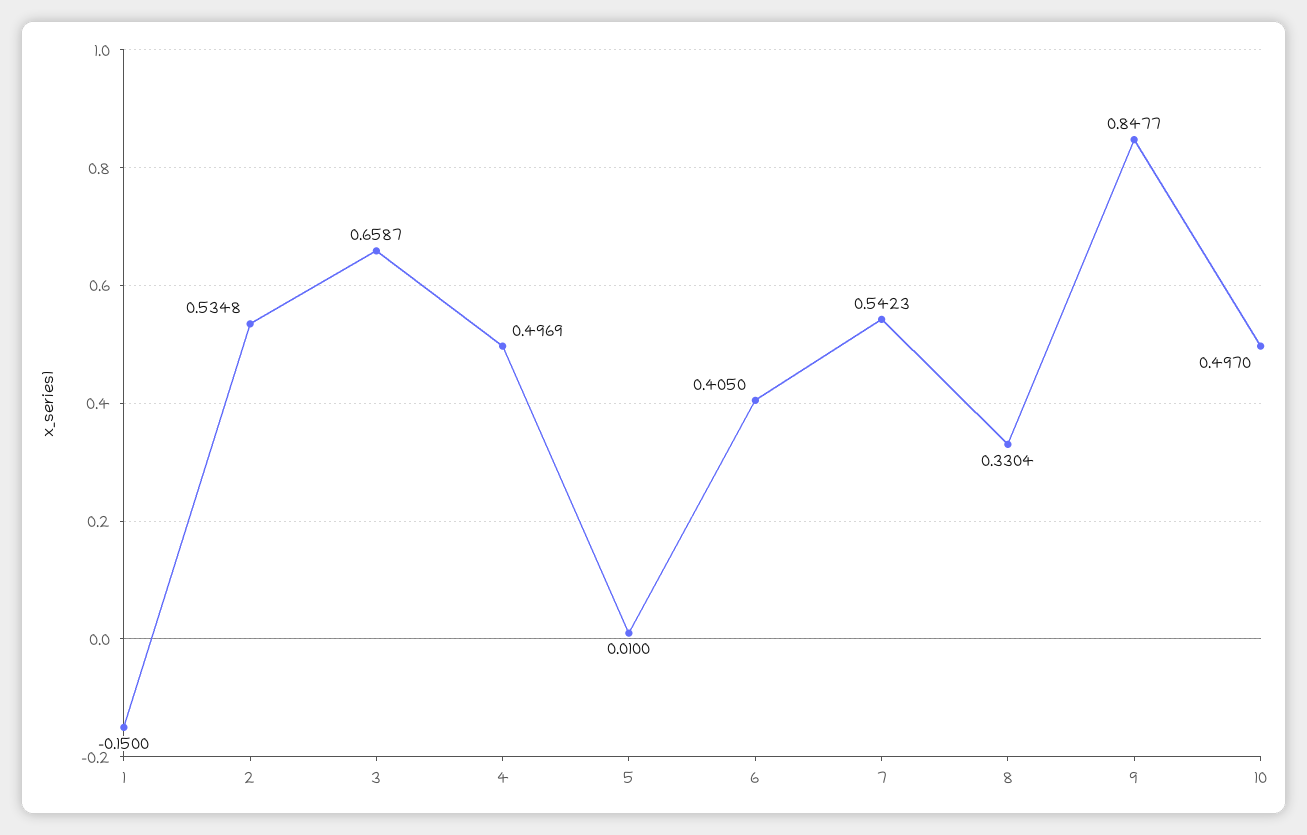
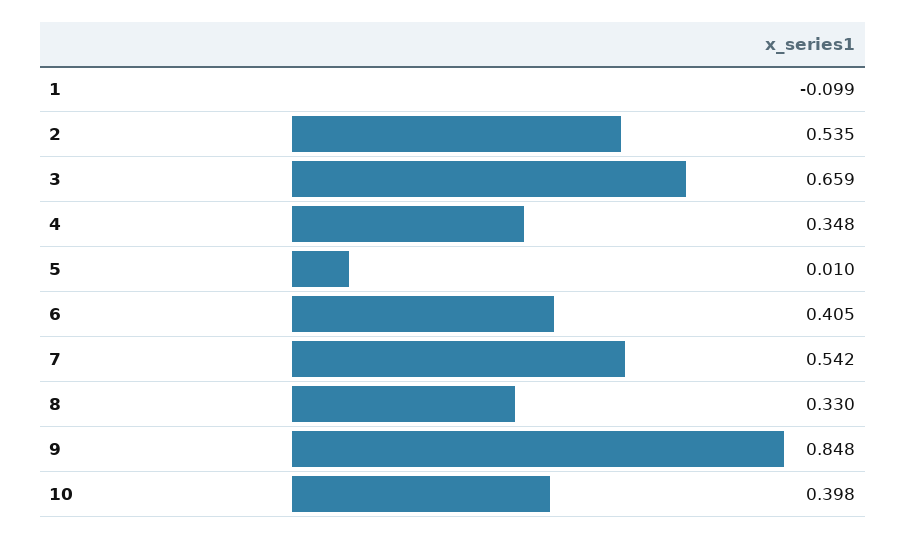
1: -0.15 -> -0.099
4: 0.4969 -> 0.348
10: 0.497 -> 0.398

